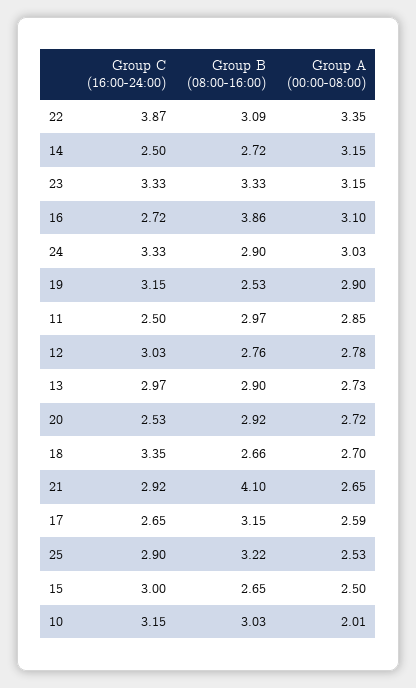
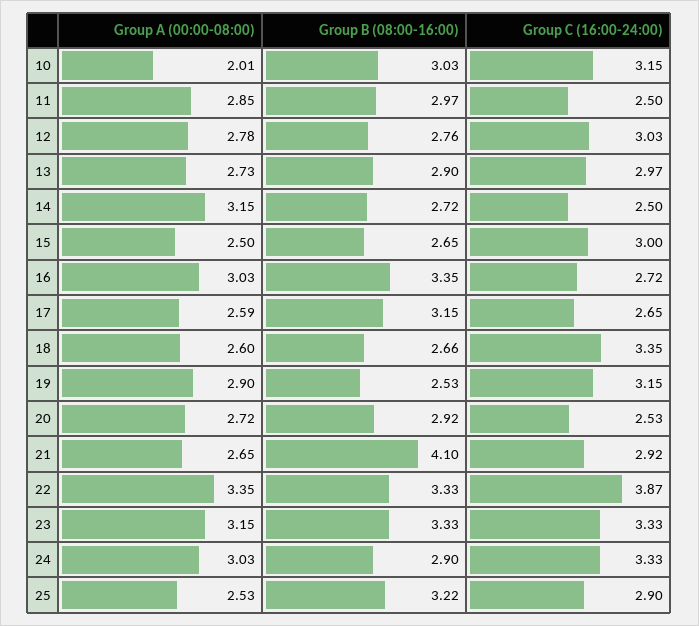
Group B (08:00-16:00), 22: 3.09 -> 3.33
Group B (08:00-16:00), 16: 3.86 -> 3.35
Group A (00:00-08:00), 16: 3.1 -> 3.03
Group A (00:00-08:00), 18: 2.7 -> 2.6

